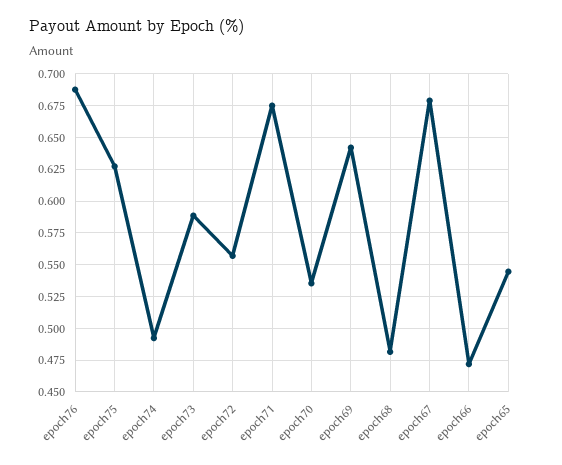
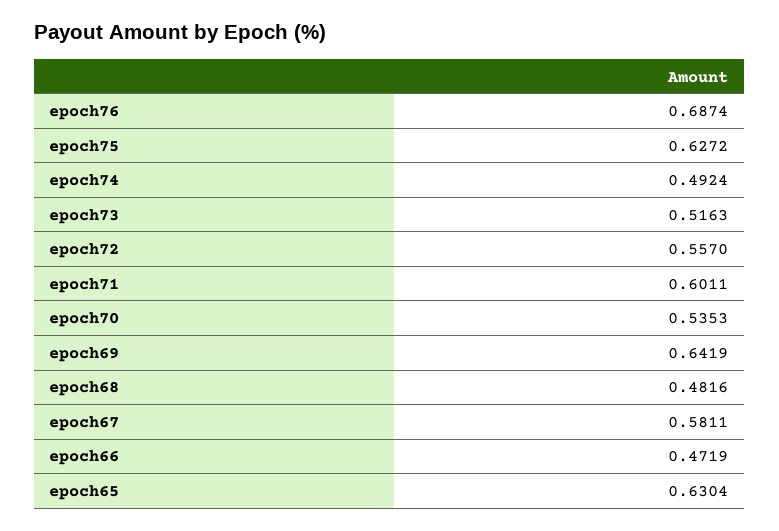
epoch73: 0.59 -> 0.5163
epoch71: 0.675 -> 0.6011
epoch67: 0.68 -> 0.5811
epoch65: 0.545 -> 0.6304

